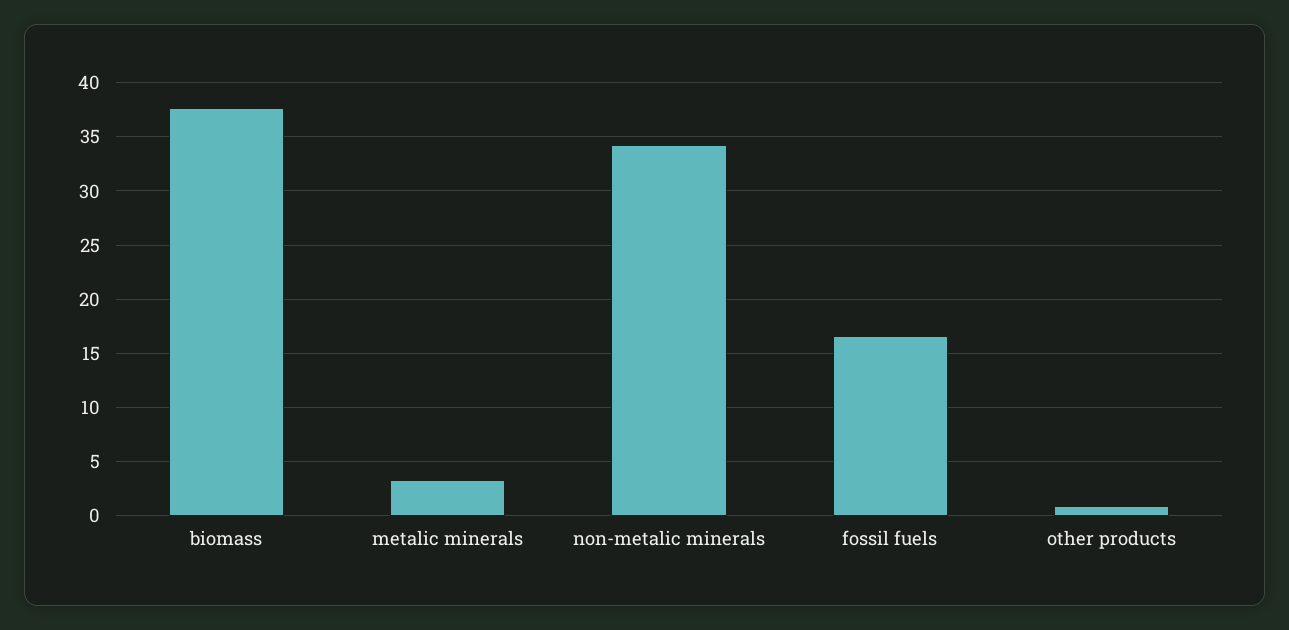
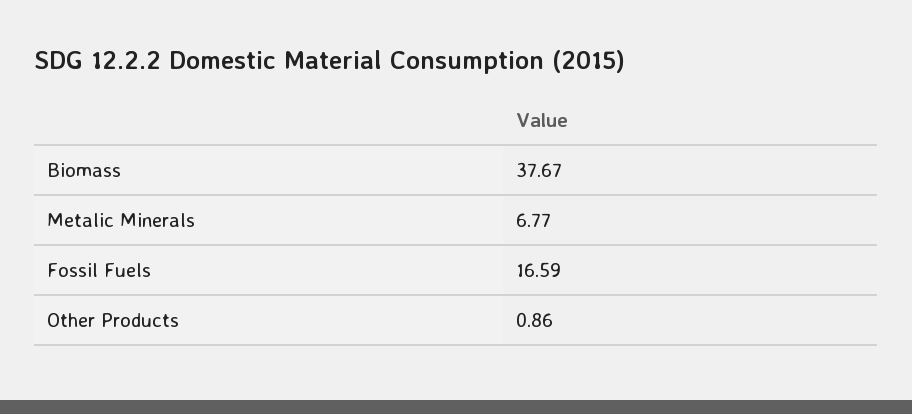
metalic minerals: 3 -> 6.77
non-metalic minerals: 34 -> none

